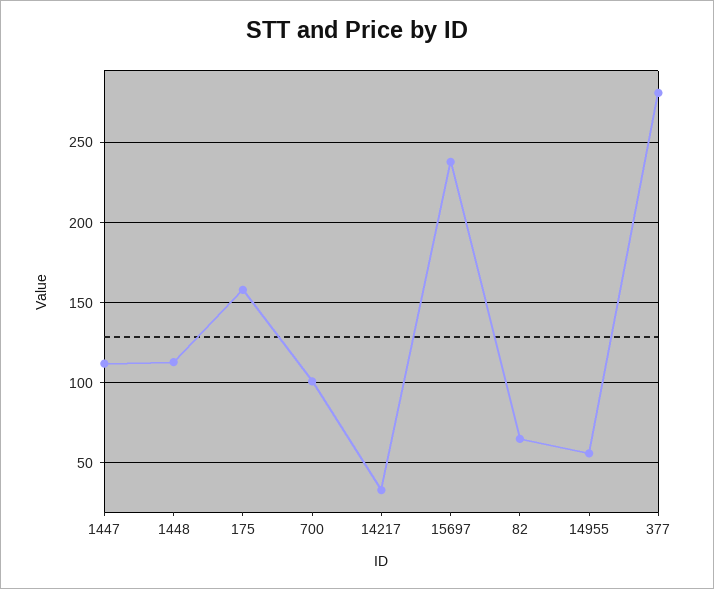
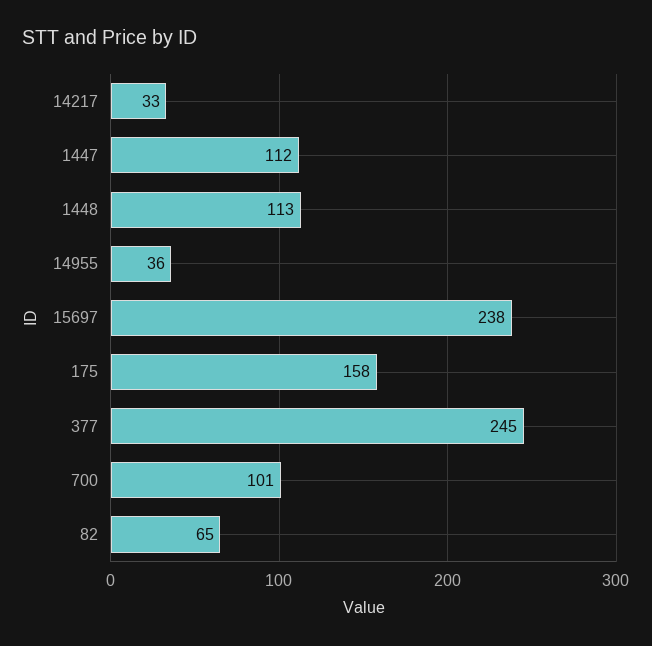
14955: 55 -> 36
377: 280 -> 245

